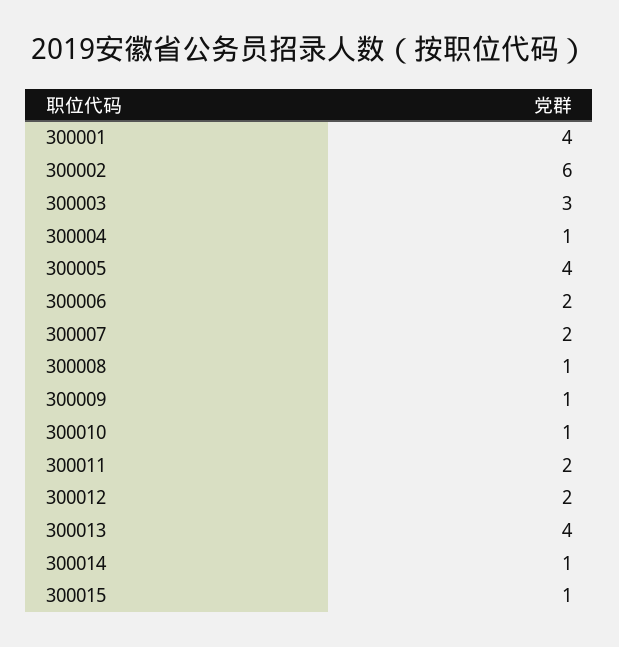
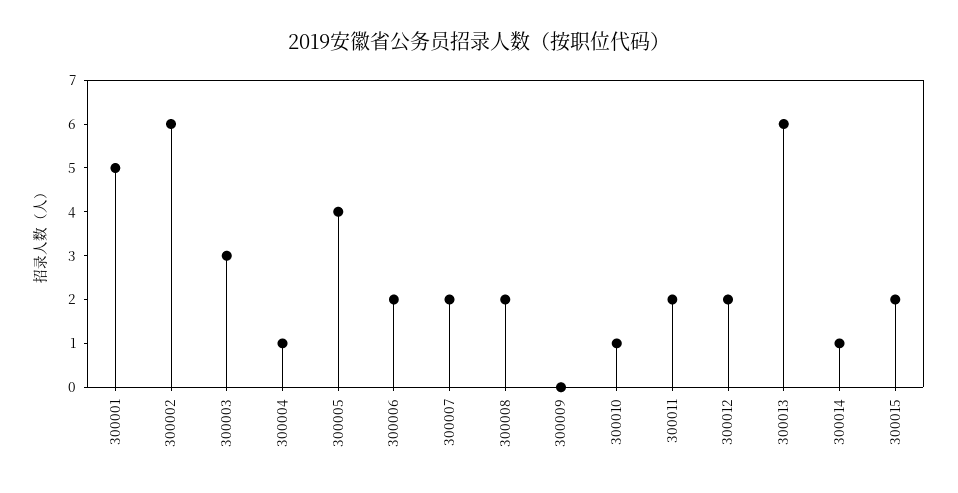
300001: 4 -> 5
300008: 1 -> 2
300009: 1 -> 0
300013: 4 -> 6
300015: 1 -> 2

